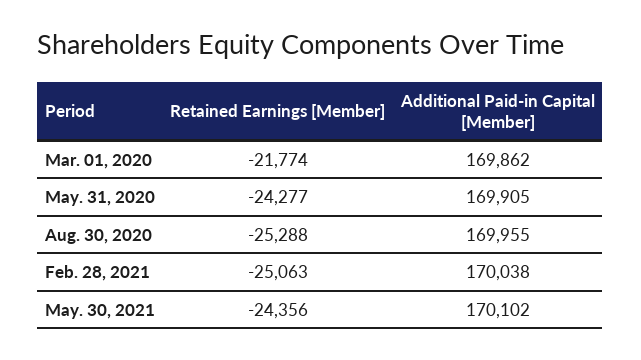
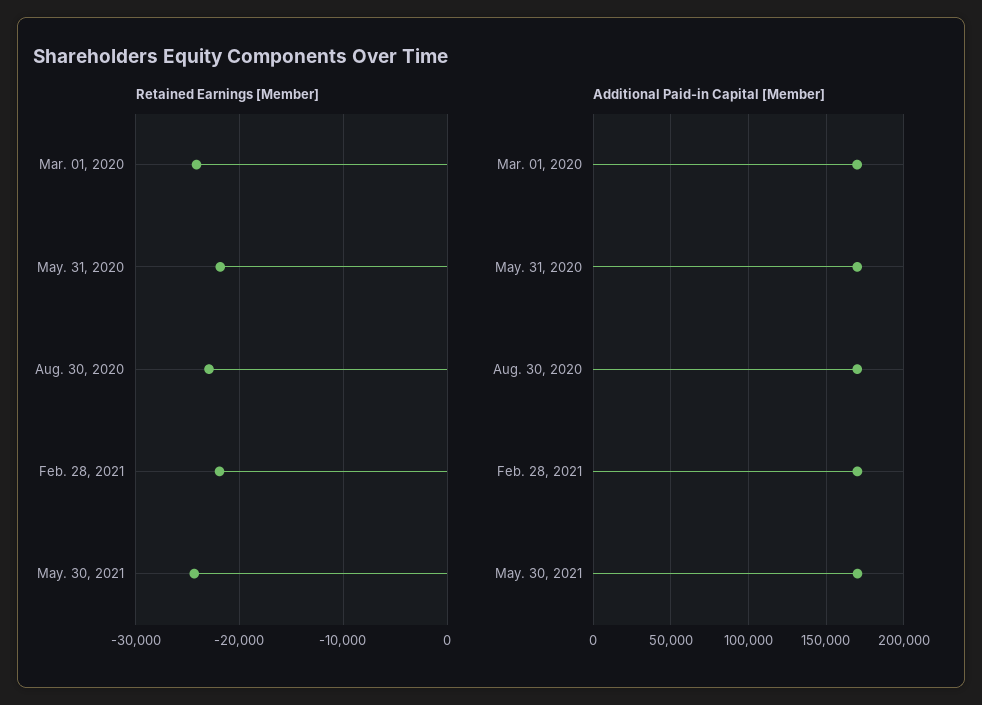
Retained Earnings [Member], Mar. 01, 2020: -21774 -> -24000
Retained Earnings [Member], May. 31, 2020: -24277 -> -22000
Retained Earnings [Member], Aug. 30, 2020: -25288 -> -23000
Retained Earnings [Member], Feb. 28, 2021: -25063 -> -22000

